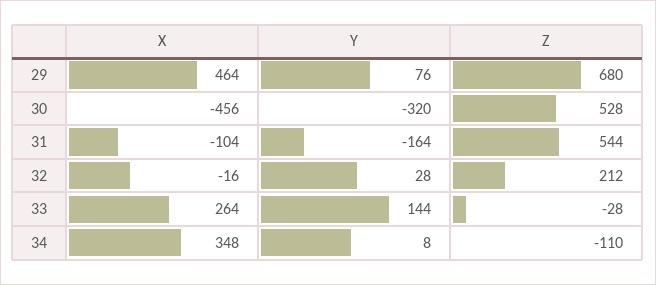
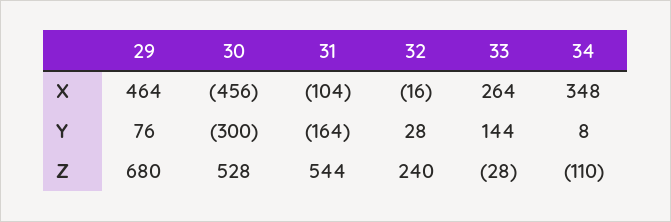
Y, 30: -320 -> -300
Z, 32: 212 -> 240

